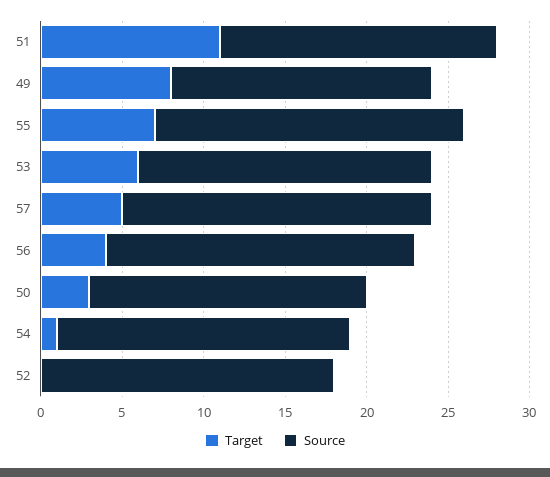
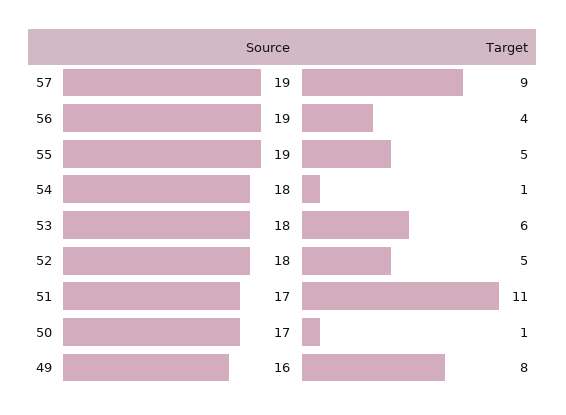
Target, 55: 7 -> 5
Target, 57: 5 -> 9
Target, 50: 3 -> 1
Target, 52: 0 -> 5

